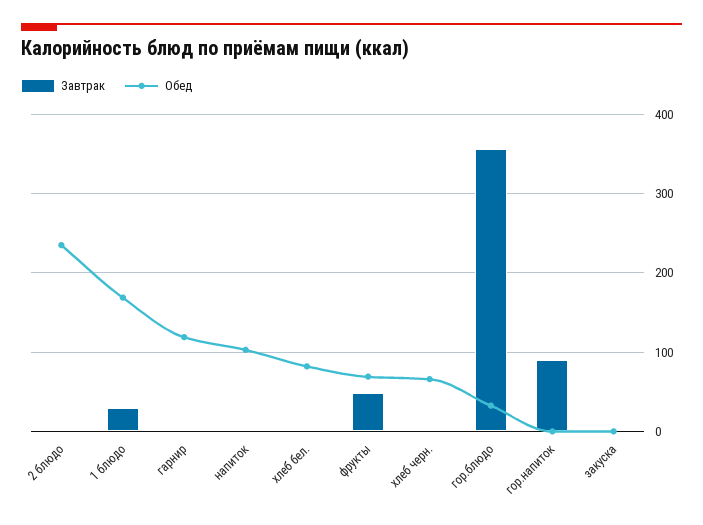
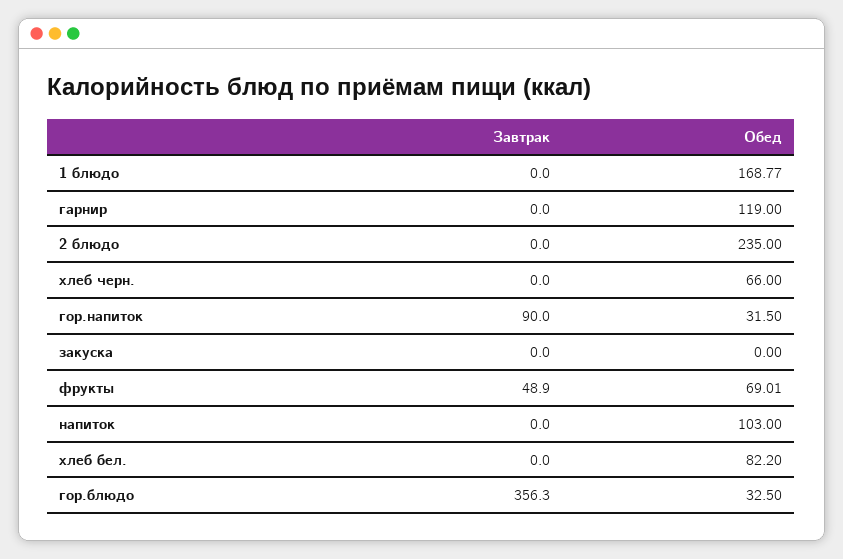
Завтрак, 1 блюдо: 30 -> 0
Обед, гор.напиток: 0 -> 31.5

